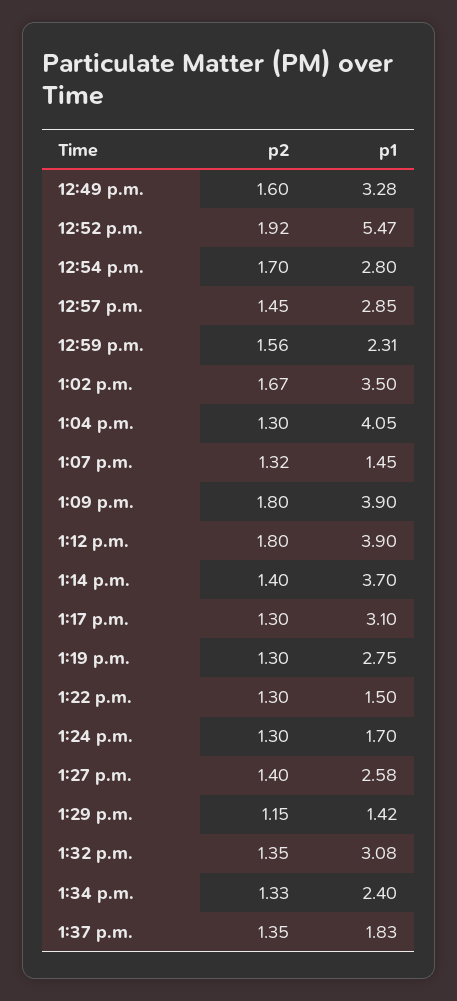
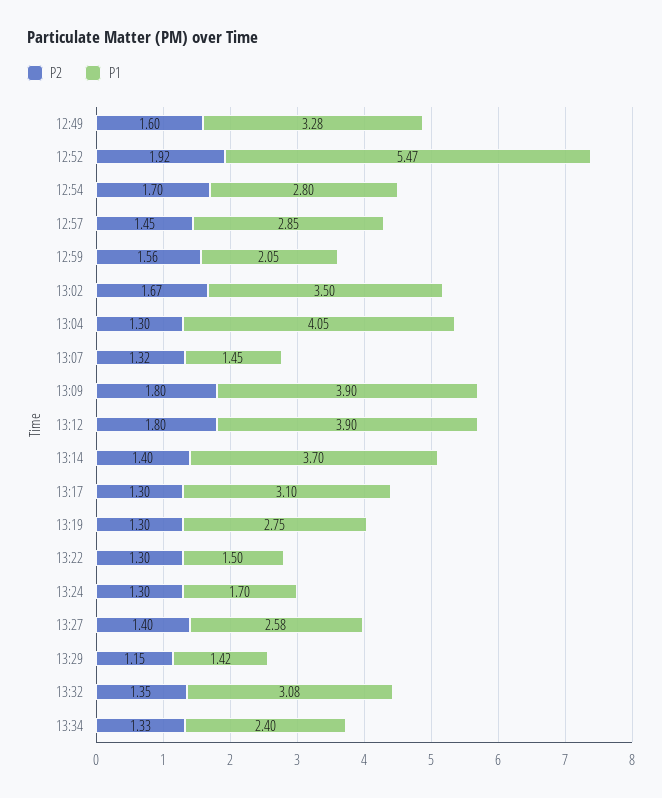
p1, 12:59 p.m.: 2.31 -> 2.05
p2, 1:37 p.m.: 1.35 -> none
p1, 1:37 p.m.: 1.83 -> none

